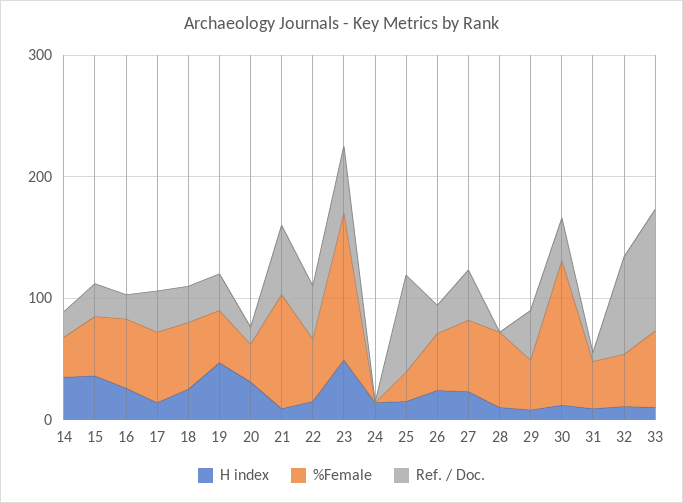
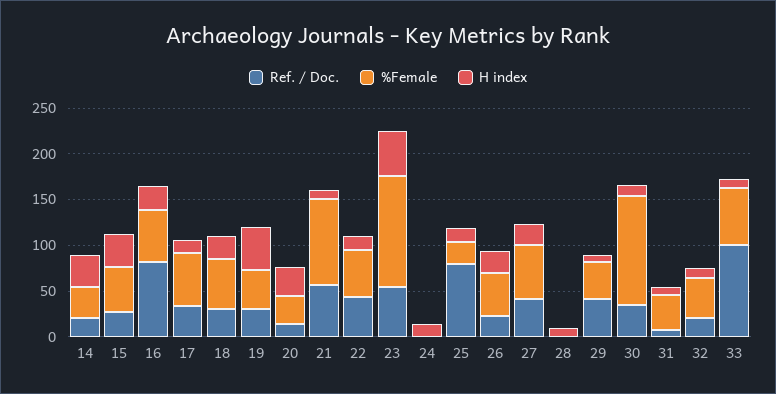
Ref. / Doc., 16: 20 -> 80
%Female, 28: 60 -> 0
Ref. / Doc., 32: 80 -> 20

